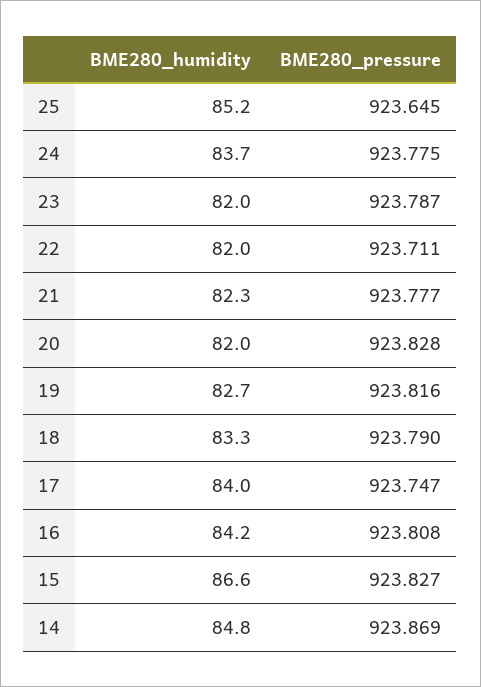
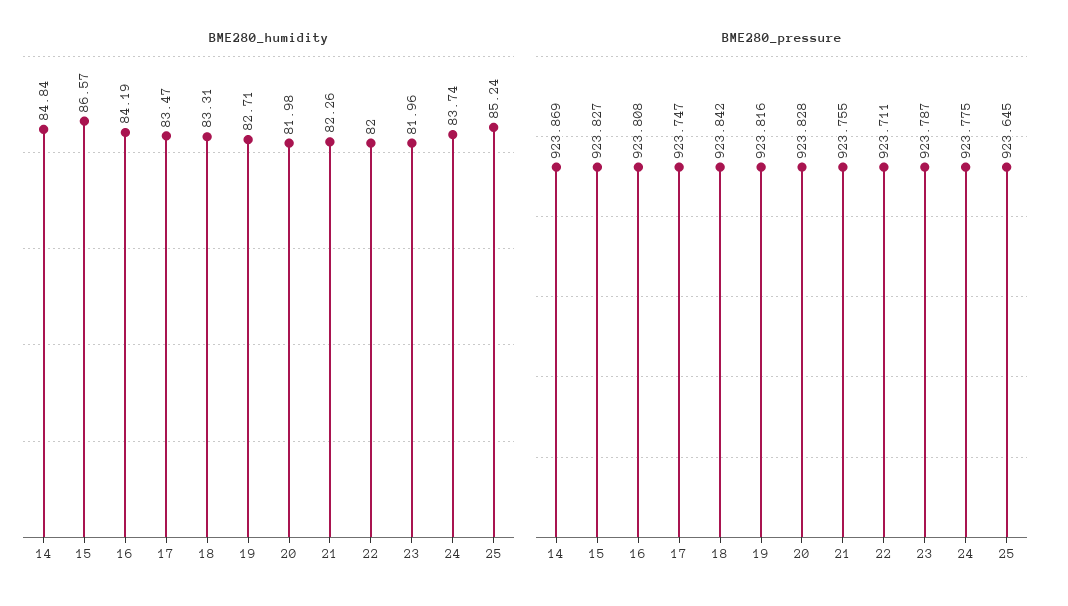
BME280_pressure, 21: 923.777 -> 923.755
BME280_pressure, 18: 923.79 -> 923.842
BME280_humidity, 17: 84 -> 83.47

